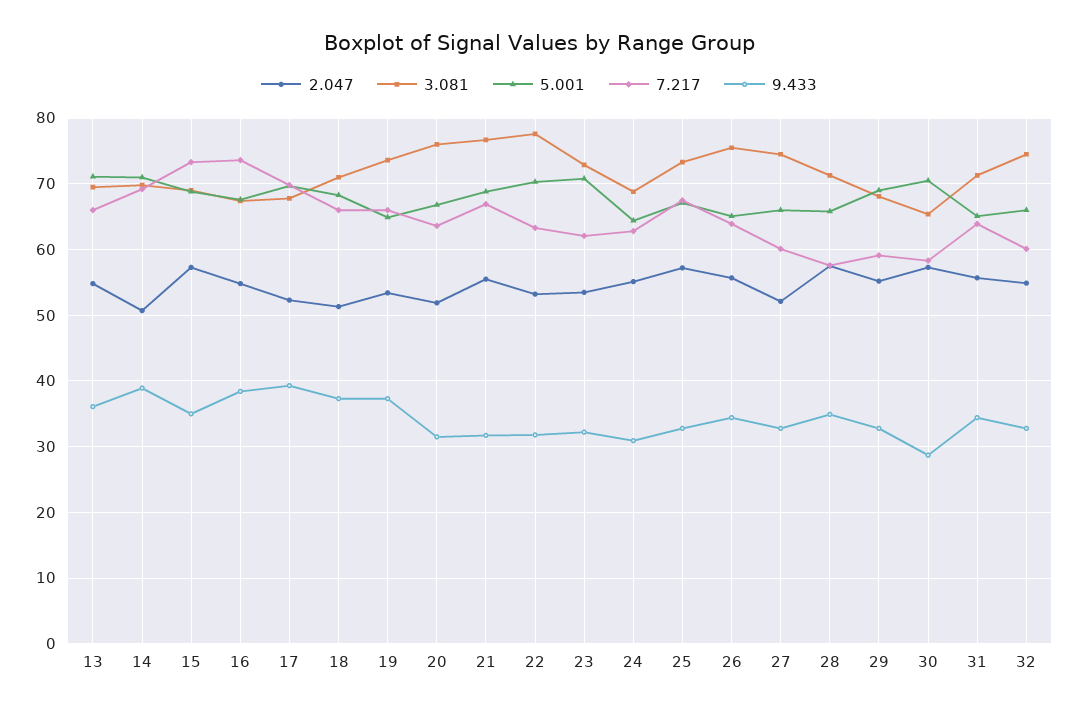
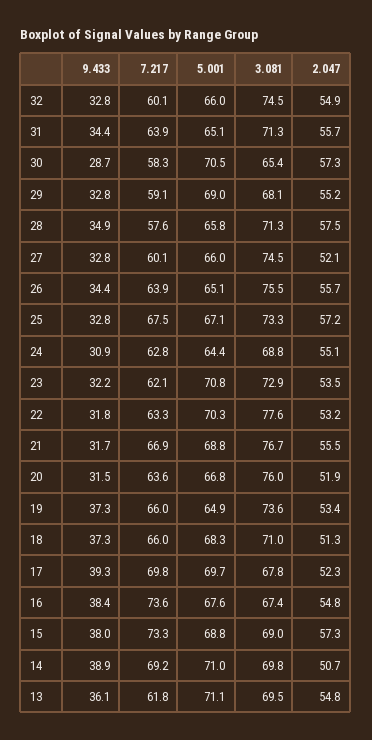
7.217, 13: 66 -> 61.8
9.433, 15: 35 -> 38

